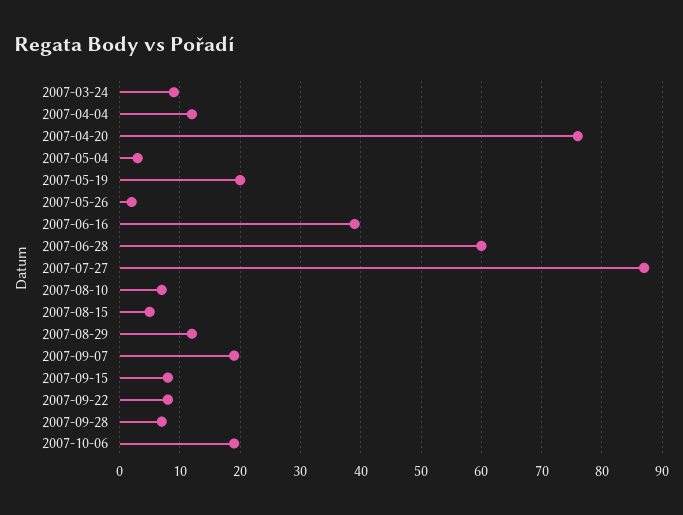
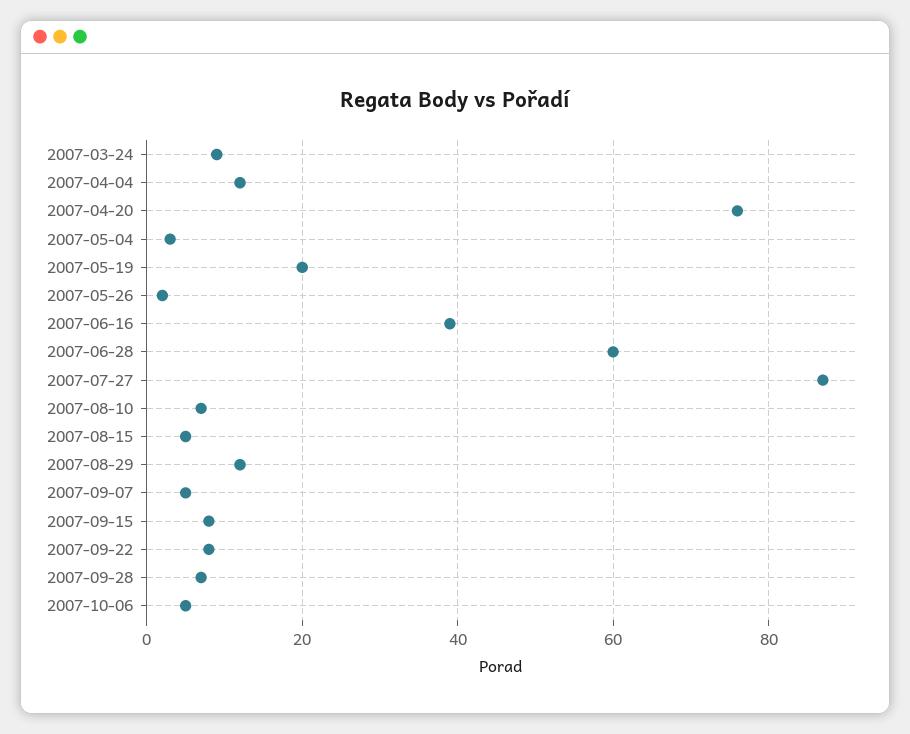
2007-09-07: 19 -> 5
2007-10-06: 19 -> 5

